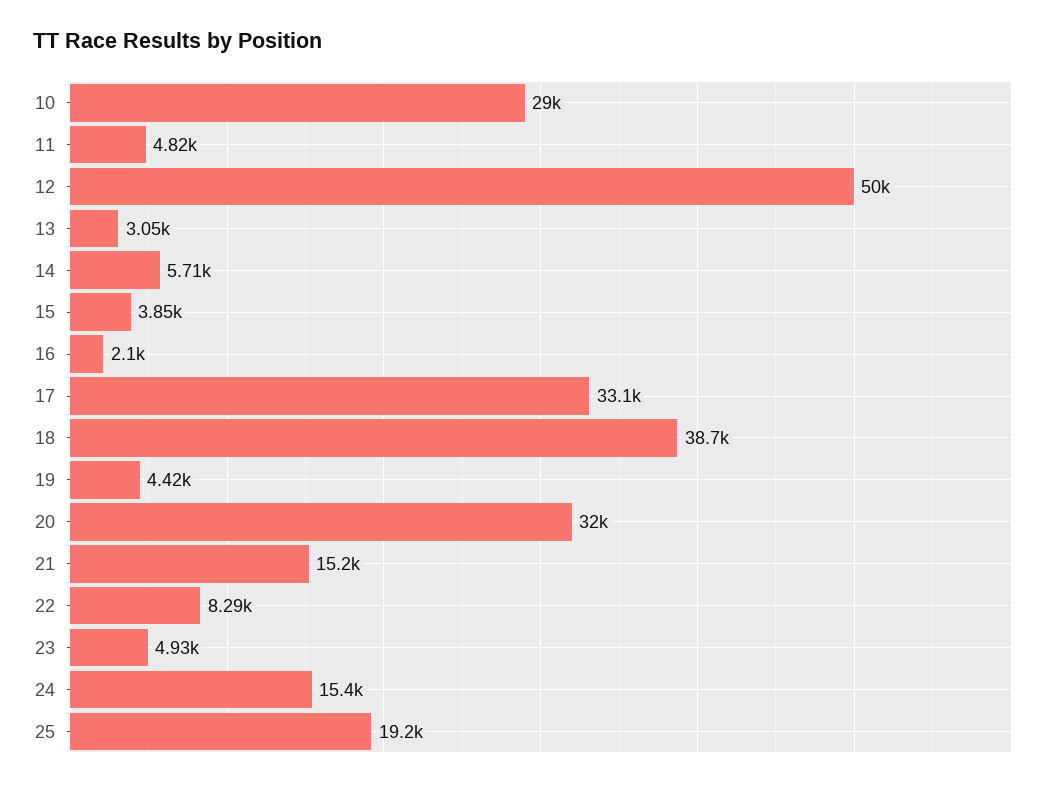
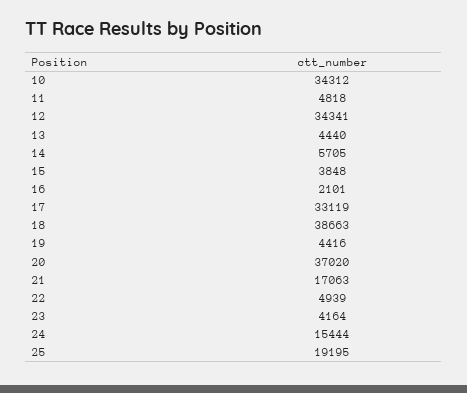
10: 29000 -> 34312
12: 50000 -> 34341
13: 3050 -> 4440
20: 32000 -> 37020
21: 15200 -> 17063
22: 8290 -> 4939
23: 4930 -> 4164

